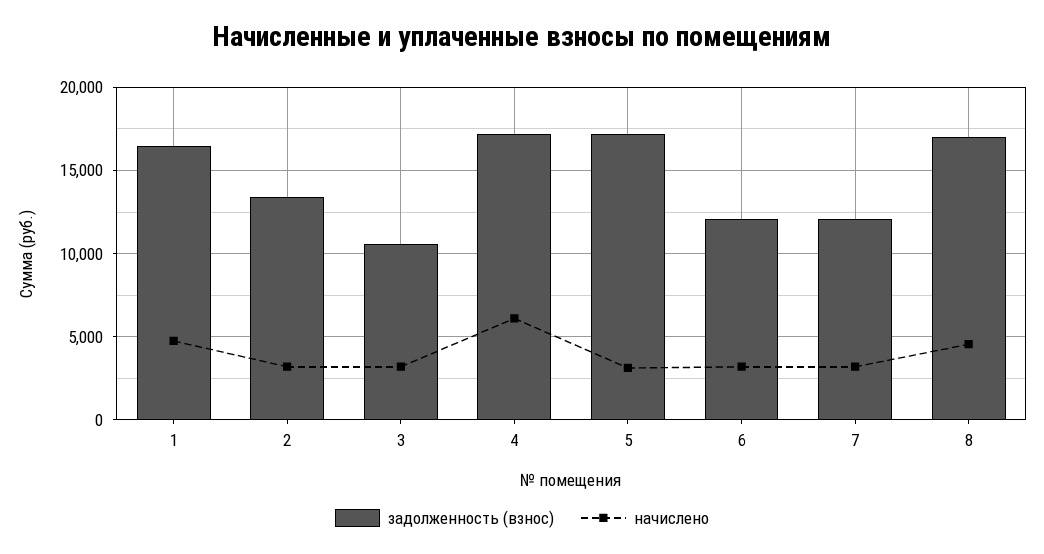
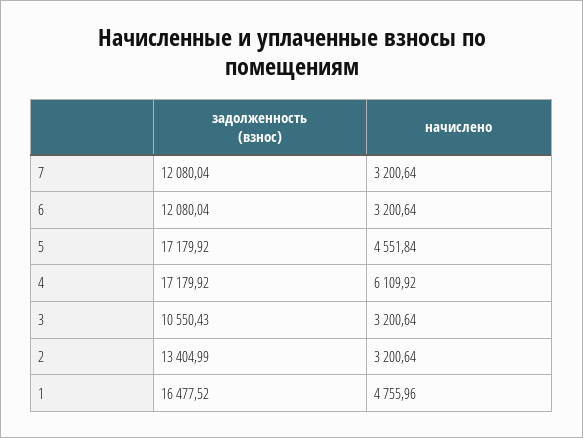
начислено, 5: 3000 -> 4551.84
задолженность (взнос), 8: 17000 -> none
начислено, 8: 4500 -> none

